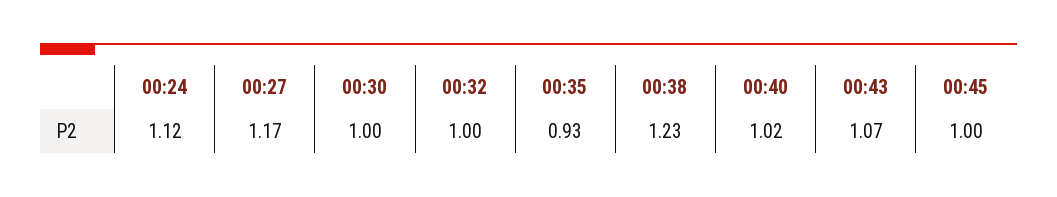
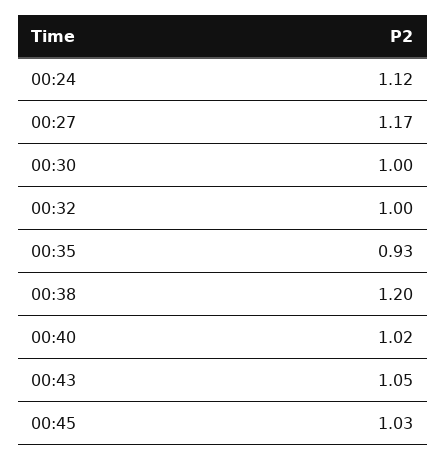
00:38: 1.23 -> 1.2
00:43: 1.07 -> 1.05
00:45: 1 -> 1.03

